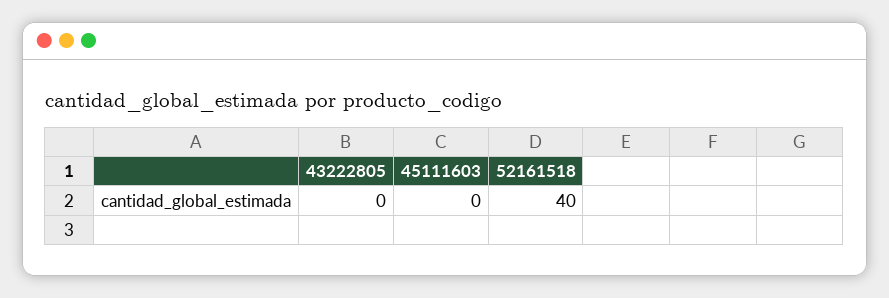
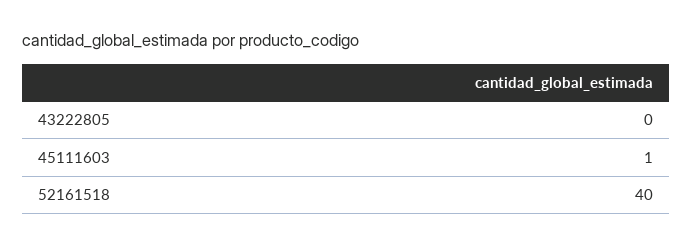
45111603: 0 -> 1

